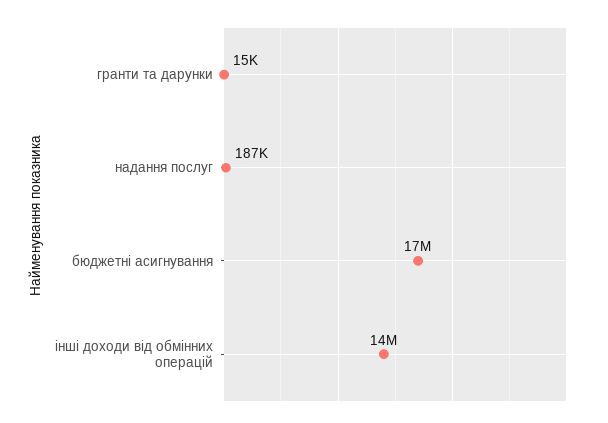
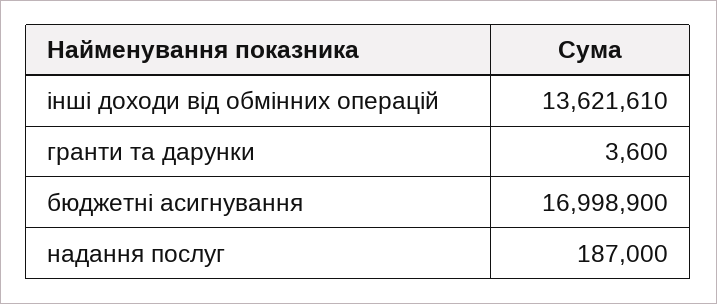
гранти та дарунки: 15000 -> 3600

